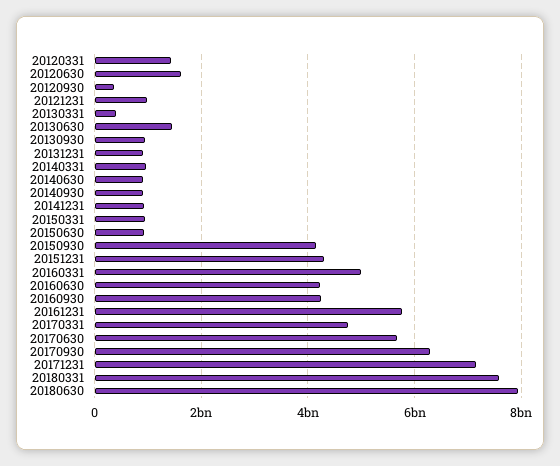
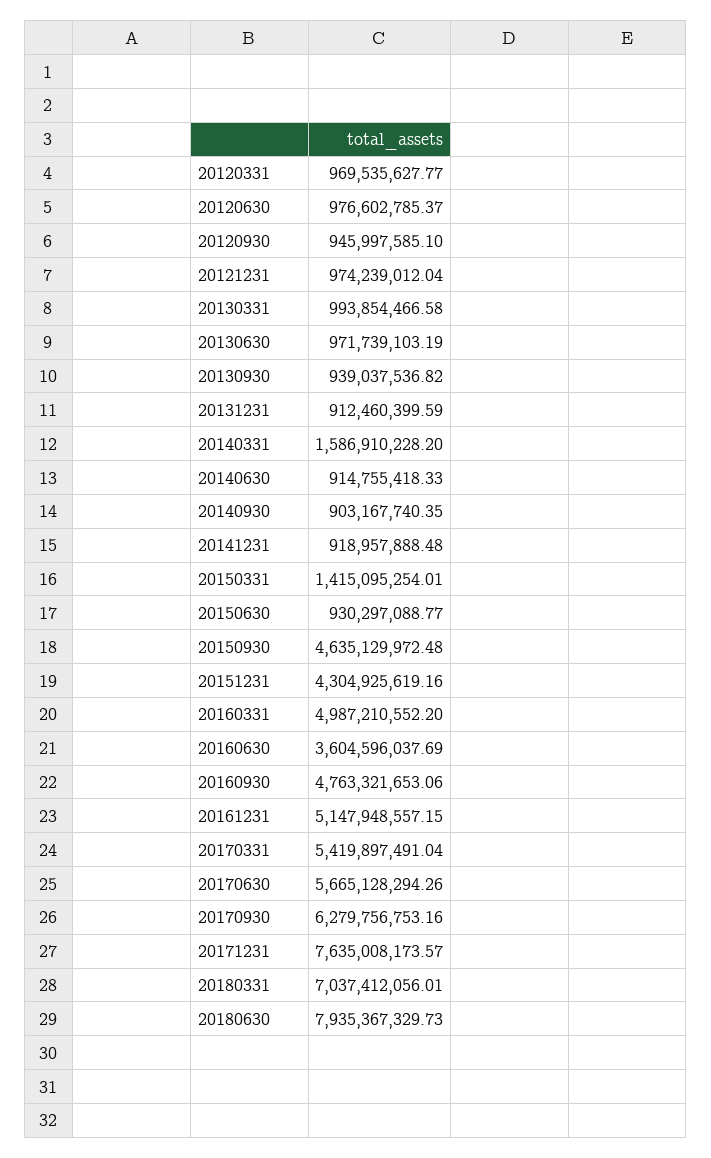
20120331: 1400000000 -> 969535627.77
20120630: 1600000000 -> 976602785.37
20120930: 400000000 -> 945997585.1
20130331: 400000000 -> 993854466.58
20130630: 1400000000 -> 971739103.19
20140331: 1000000000 -> 1586910228.2
20150331: 1000000000 -> 1415095254.01
20150930: 4200000000 -> 4635129972.48
20160630: 4200000000 -> 3604596037.69
20160930: 4200000000 -> 4763321653.06
20161231: 5800000000 -> 5147948557.15
20170331: 4800000000 -> 5419897491.04
20171231: 7200000000 -> 7635008173.57
20180331: 7600000000 -> 7037412056.01

